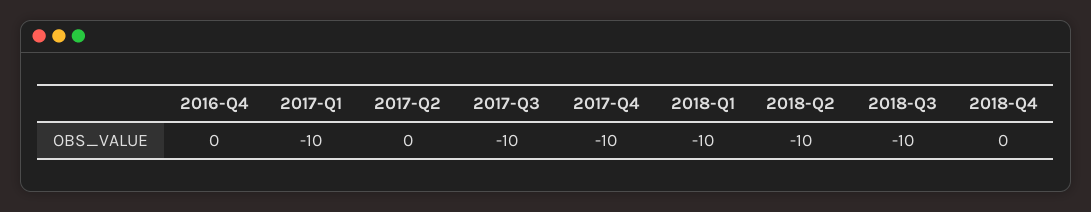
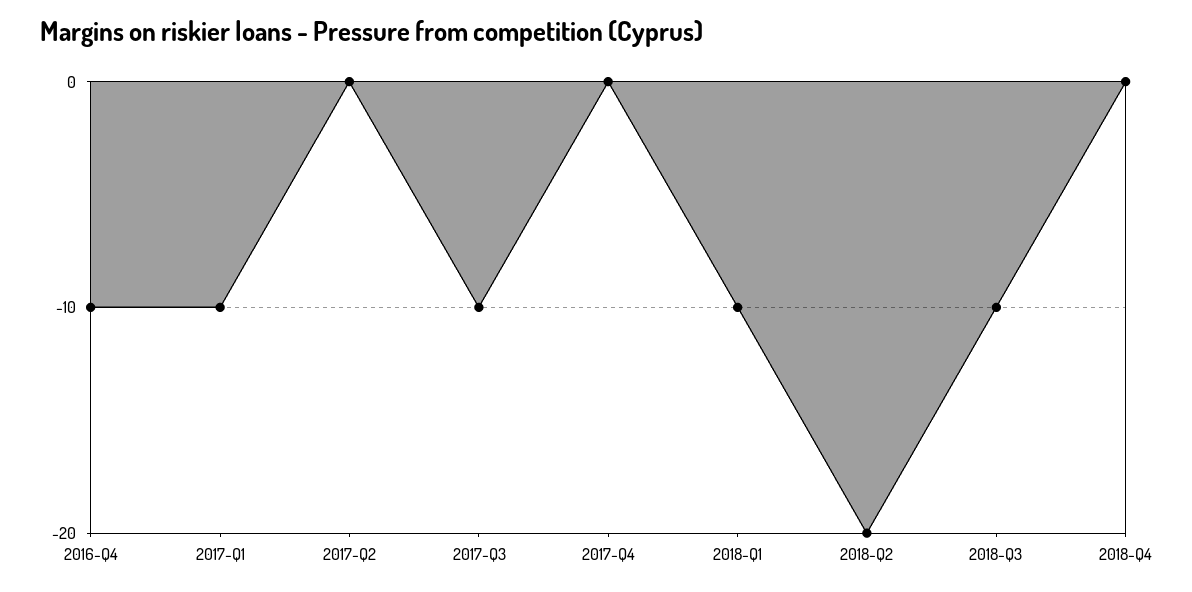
2016-Q4: 0 -> -10
2017-Q4: -10 -> 0
2018-Q2: -10 -> -20

